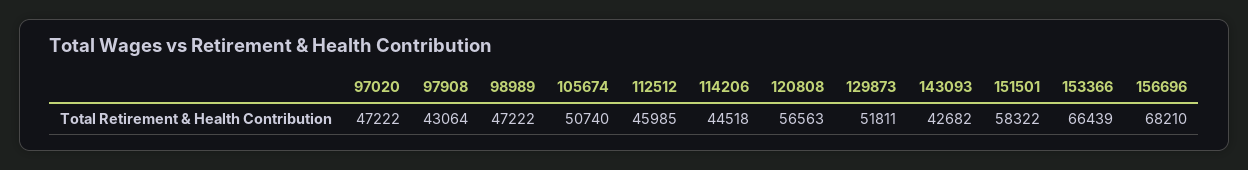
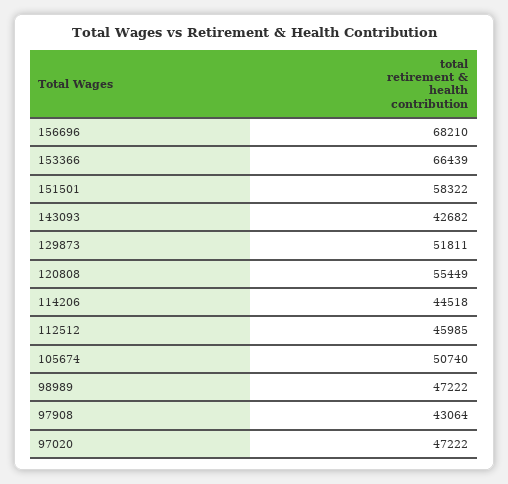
120808: 56563 -> 55449

